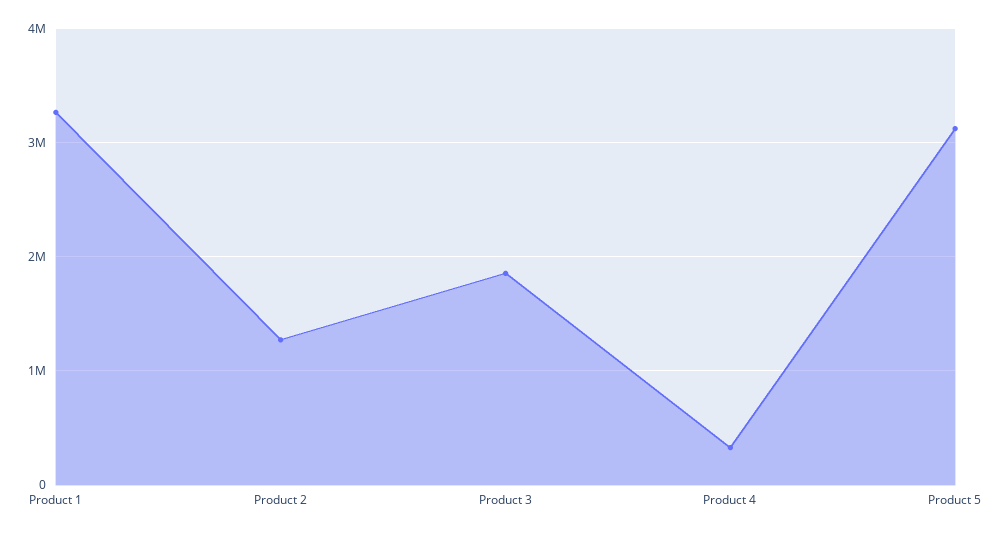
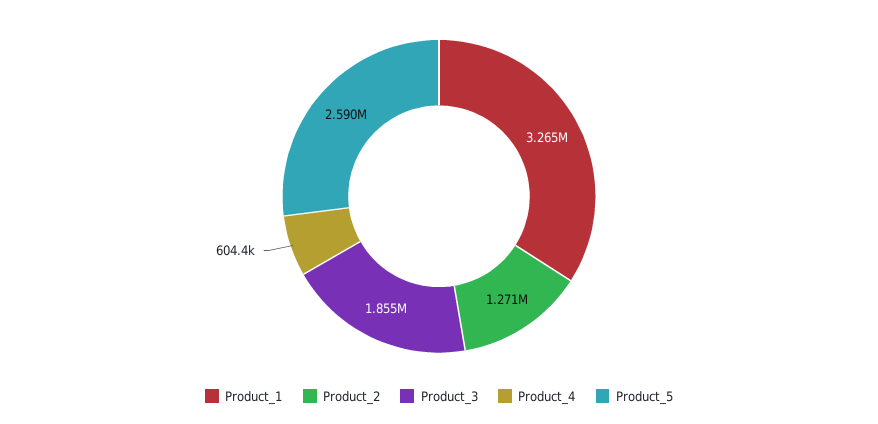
Product 4: 300000 -> 604400
Product 5: 3100000 -> 2590000

